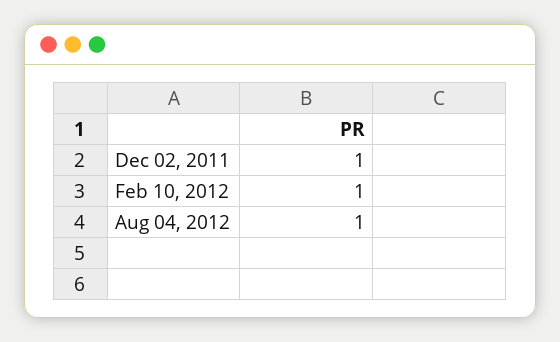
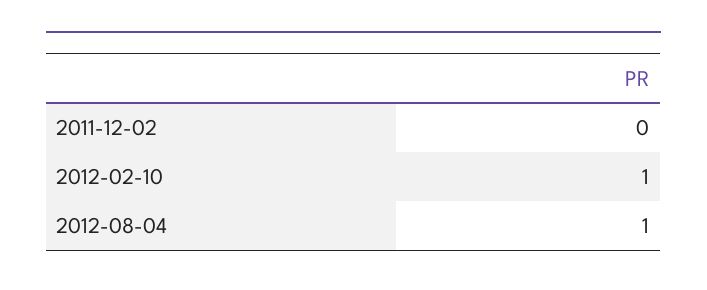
Dec 02, 2011: 1 -> 0

